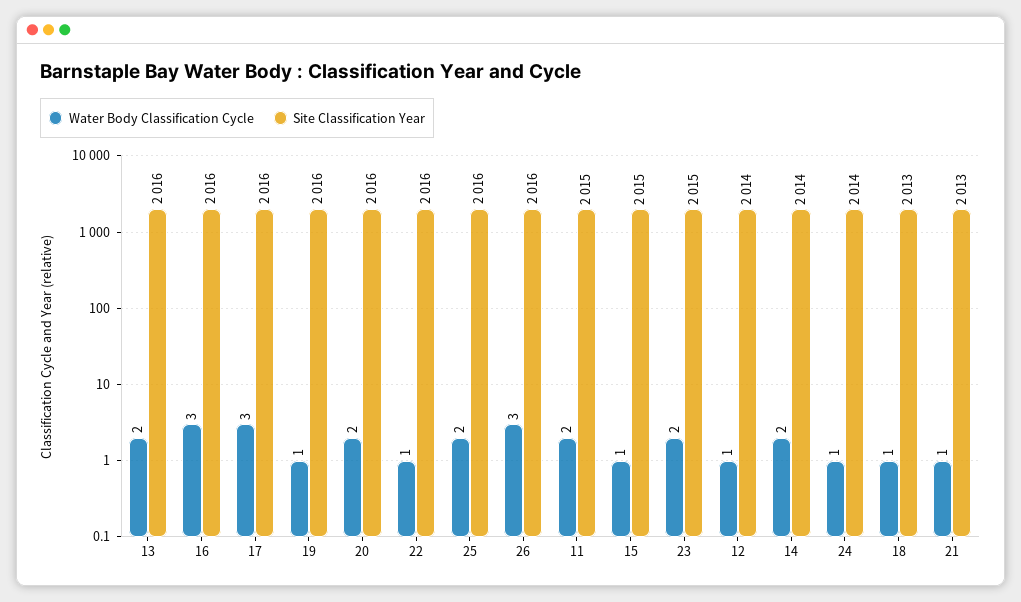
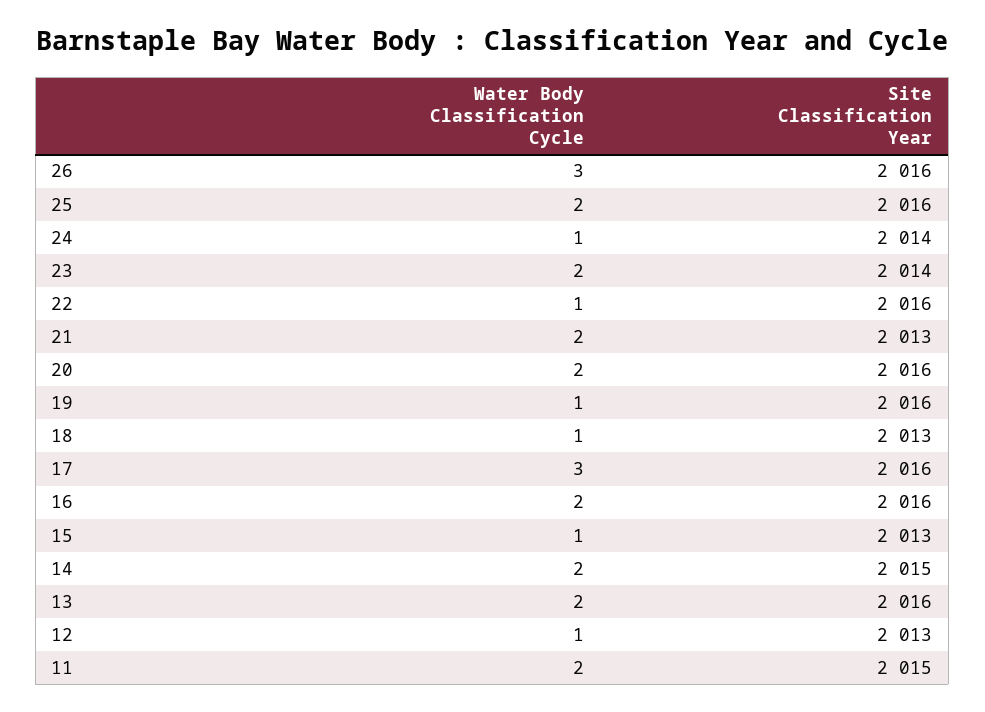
Water Body Classification Cycle, 16: 3 -> 2
Site Classification Year, 15: 2015 -> 2013
Site Classification Year, 23: 2015 -> 2014
Site Classification Year, 12: 2014 -> 2013
Site Classification Year, 14: 2014 -> 2015
Water Body Classification Cycle, 21: 1 -> 2

